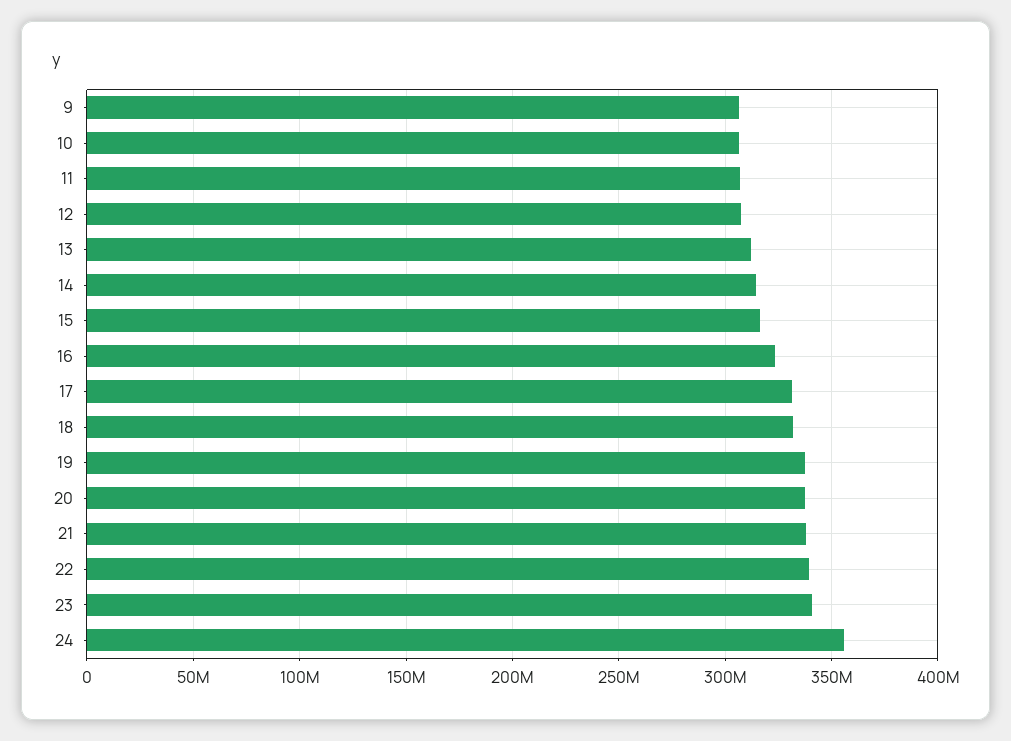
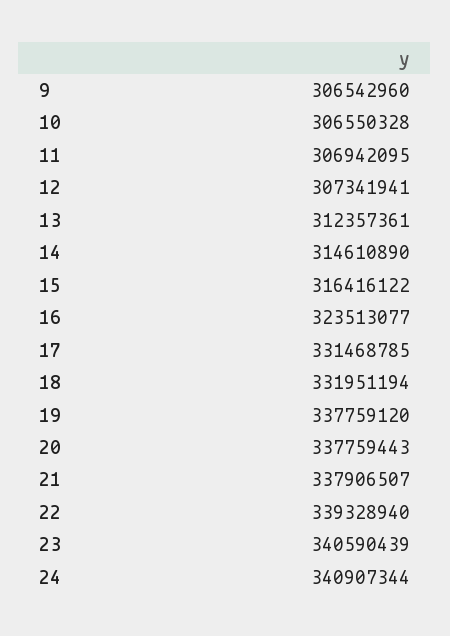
24: 355000000 -> 340907344

